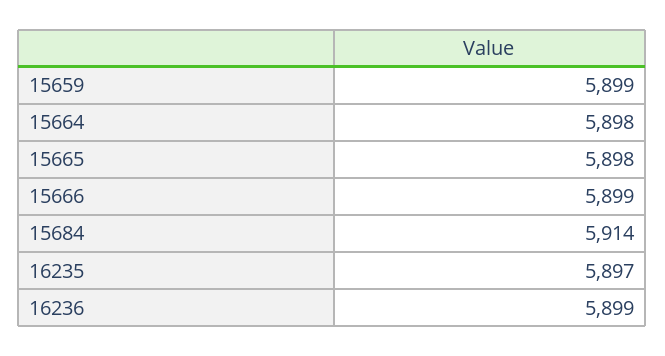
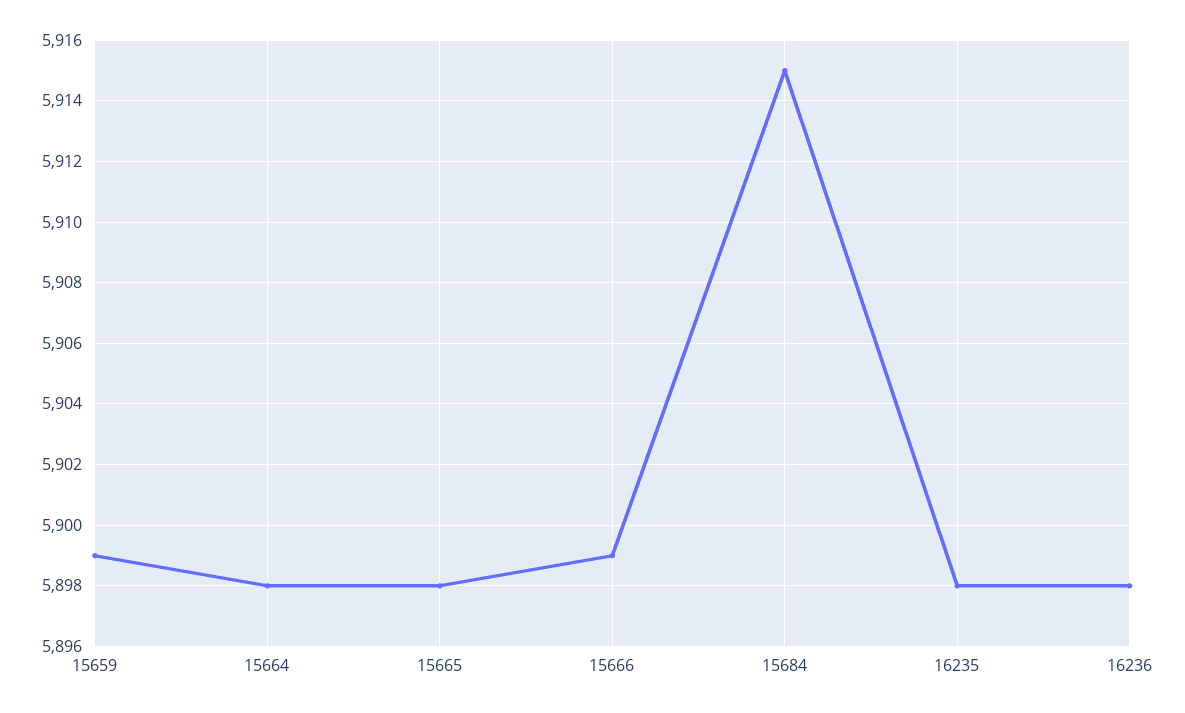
15684: 5914 -> 5915
16235: 5897 -> 5898
16236: 5899 -> 5898

